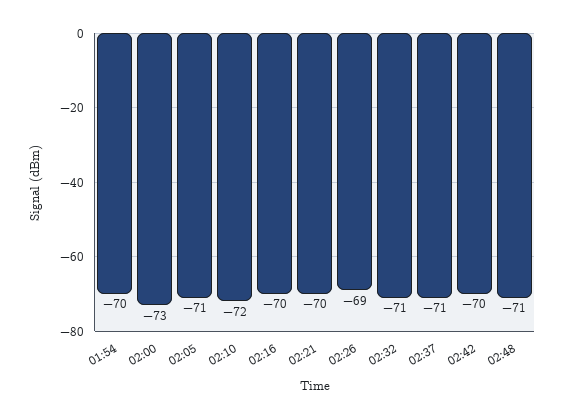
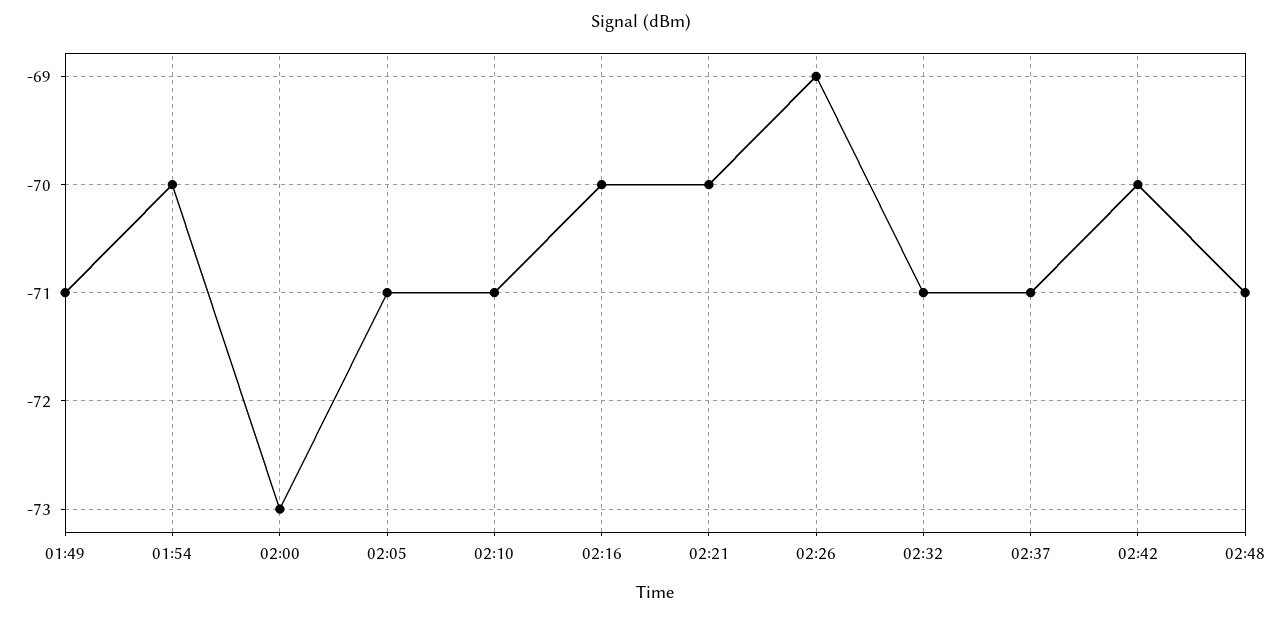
02:10: -72 -> -71
01:49: none -> -71

